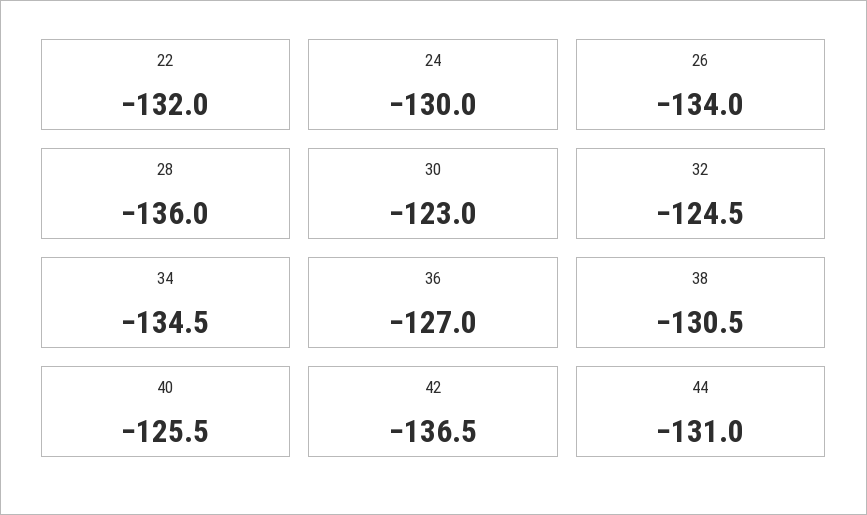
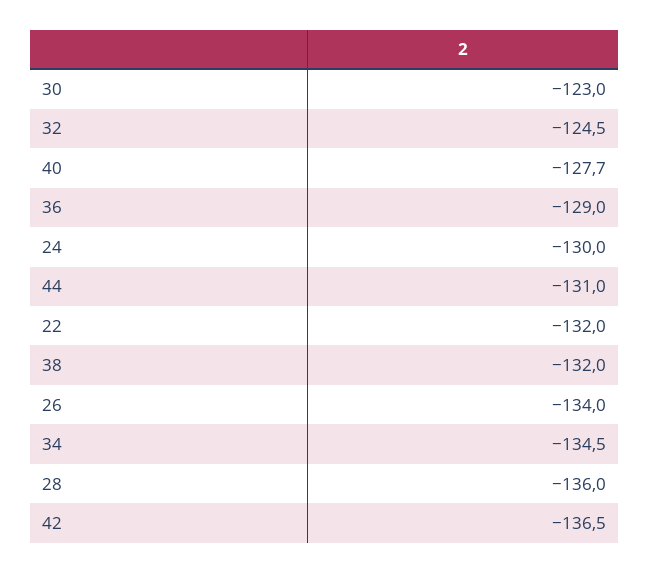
36: -127 -> -129
38: -130.5 -> -132
40: -125.5 -> -127.7

